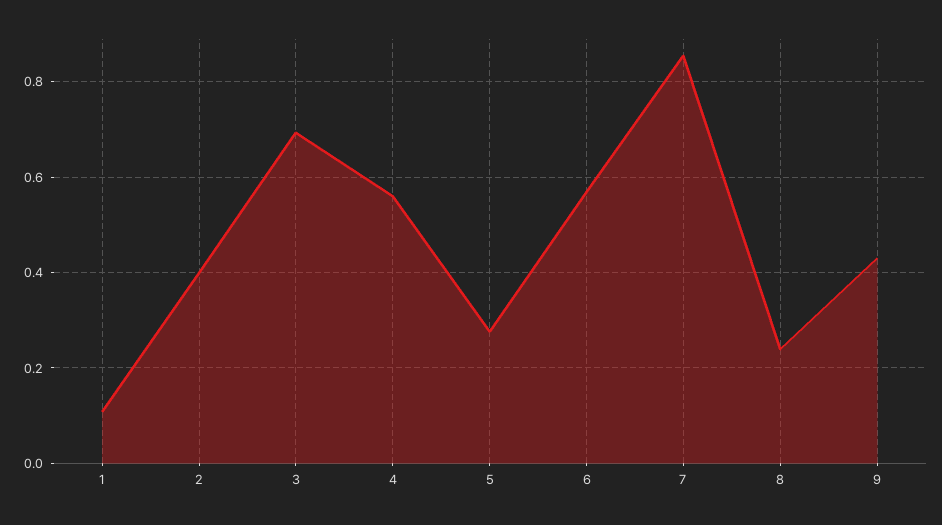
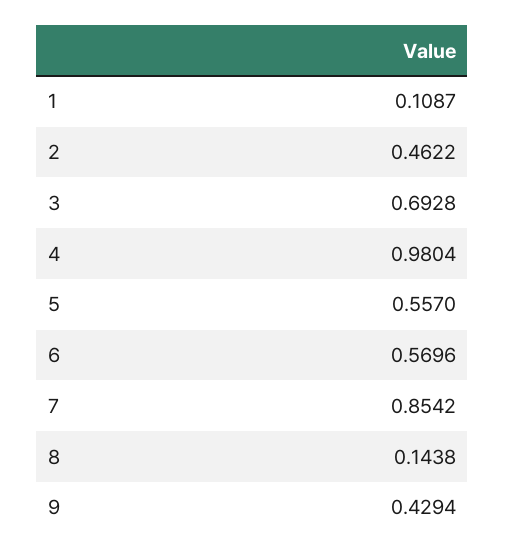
2: 0.4 -> 0.4622
4: 0.56 -> 0.9804
5: 0.28 -> 0.557
8: 0.24 -> 0.1438

